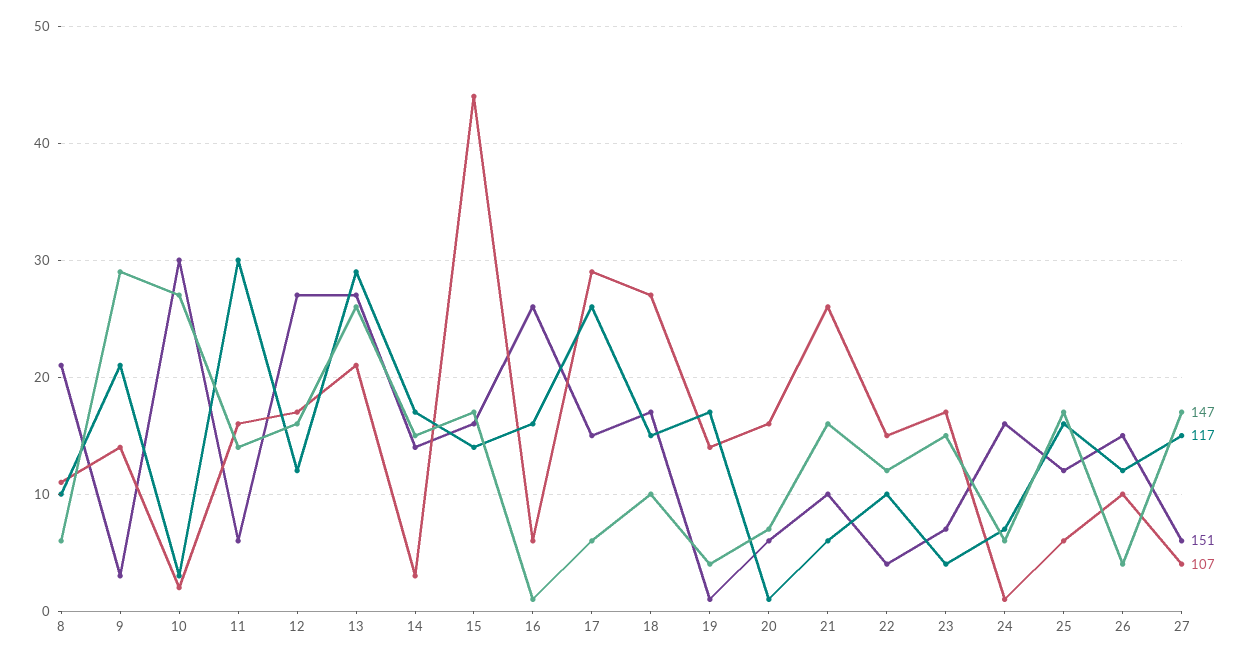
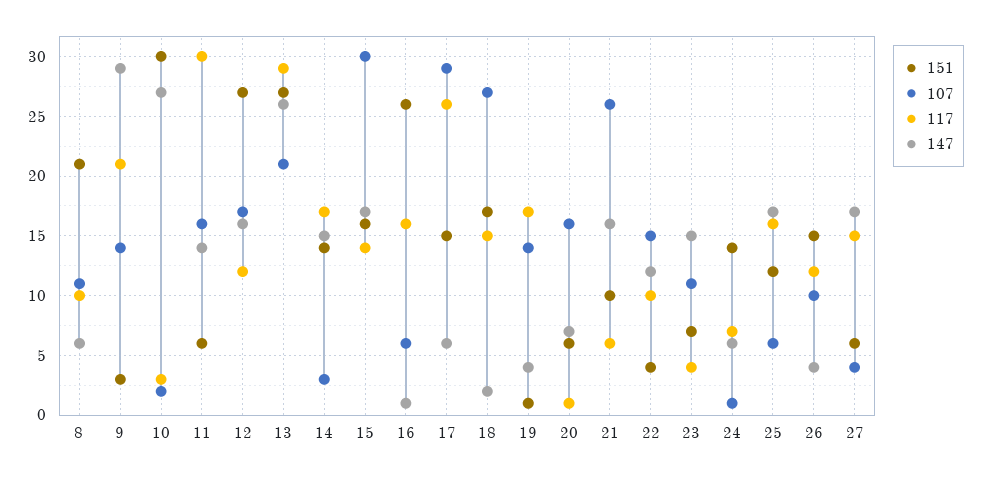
107, 15: 44 -> 30
147, 18: 10 -> 2
107, 23: 17 -> 11
151, 24: 16 -> 14

